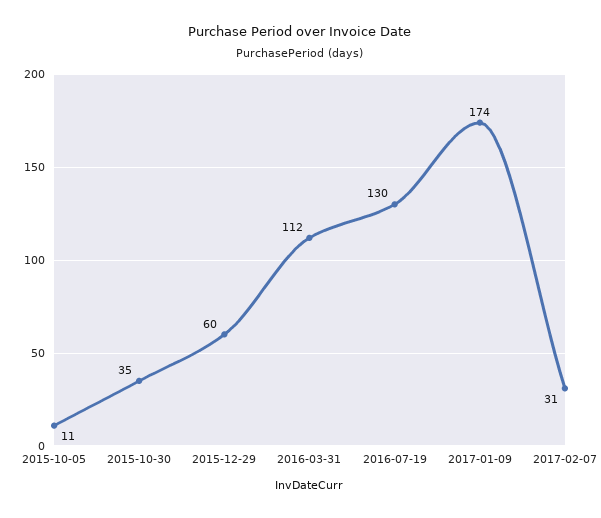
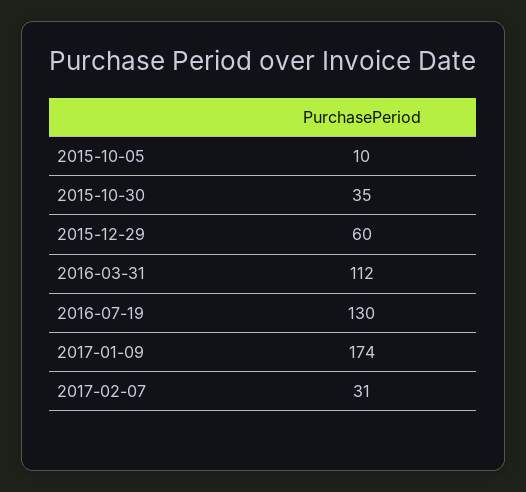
2015-10-05: 11 -> 10

